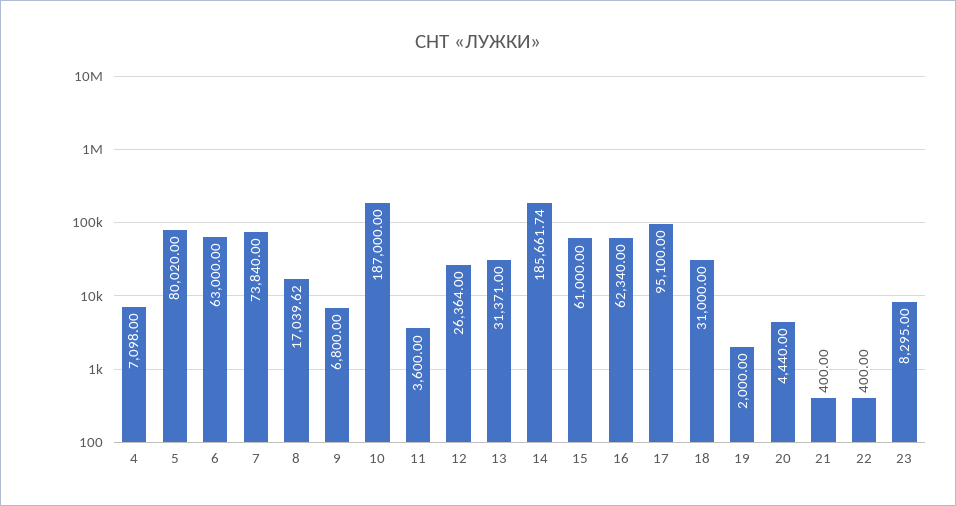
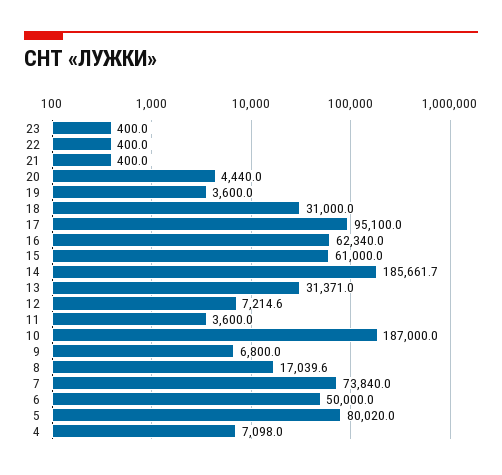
6: 63000 -> 50000
12: 26364 -> 7214.6
19: 2000 -> 3600
23: 8295 -> 400

